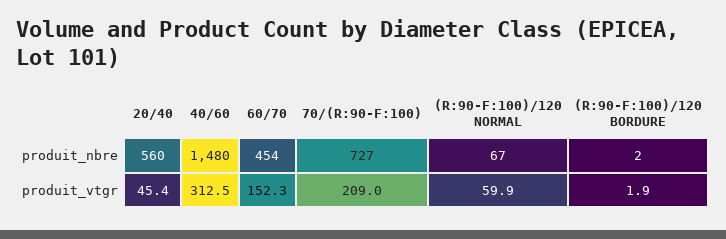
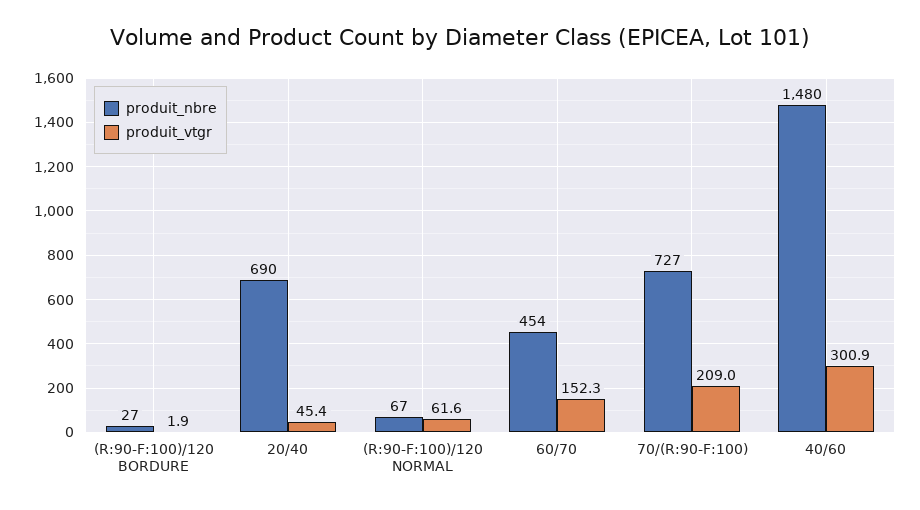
produit_nbre, 20/40: 560 -> 690
produit_nbre, (R:90-F:100)/120 BORDURE: 2 -> 27
produit_vtgr, 40/60: 312.5 -> 300.9
produit_vtgr, (R:90-F:100)/120 NORMAL: 59.9 -> 61.6

